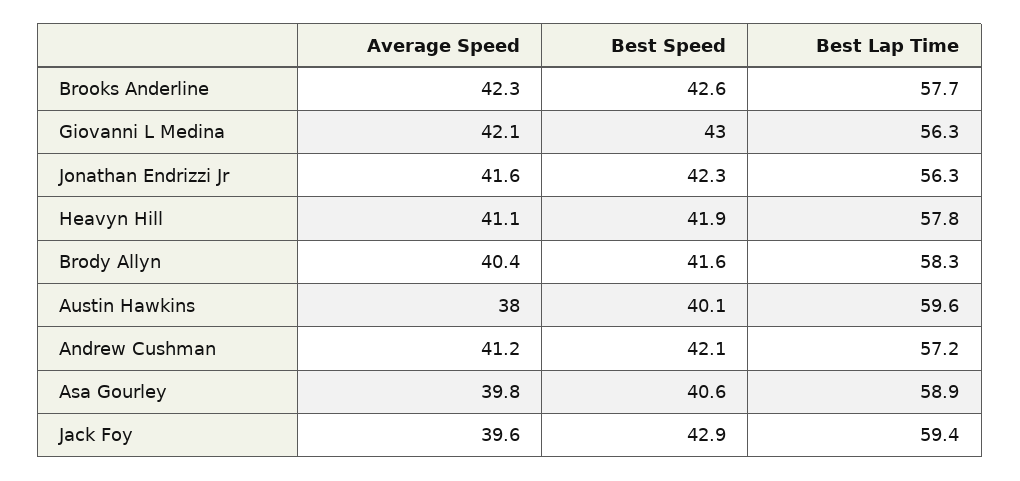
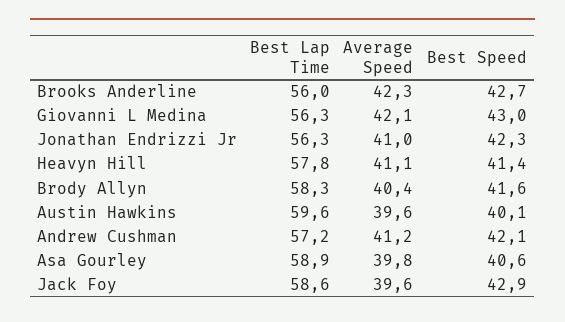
Best Speed, Brooks Anderline: 42.6 -> 42.7
Best Lap Time, Brooks Anderline: 57.7 -> 56
Average Speed, Jonathan Endrizzi Jr: 41.6 -> 41
Best Speed, Heavyn Hill: 41.9 -> 41.4
Average Speed, Austin Hawkins: 38 -> 39.6
Best Lap Time, Jack Foy: 59.4 -> 58.6

